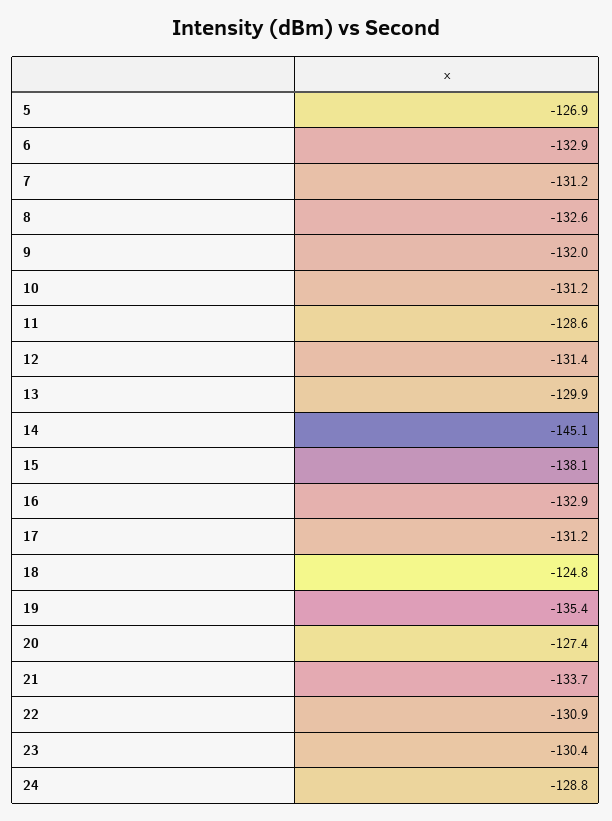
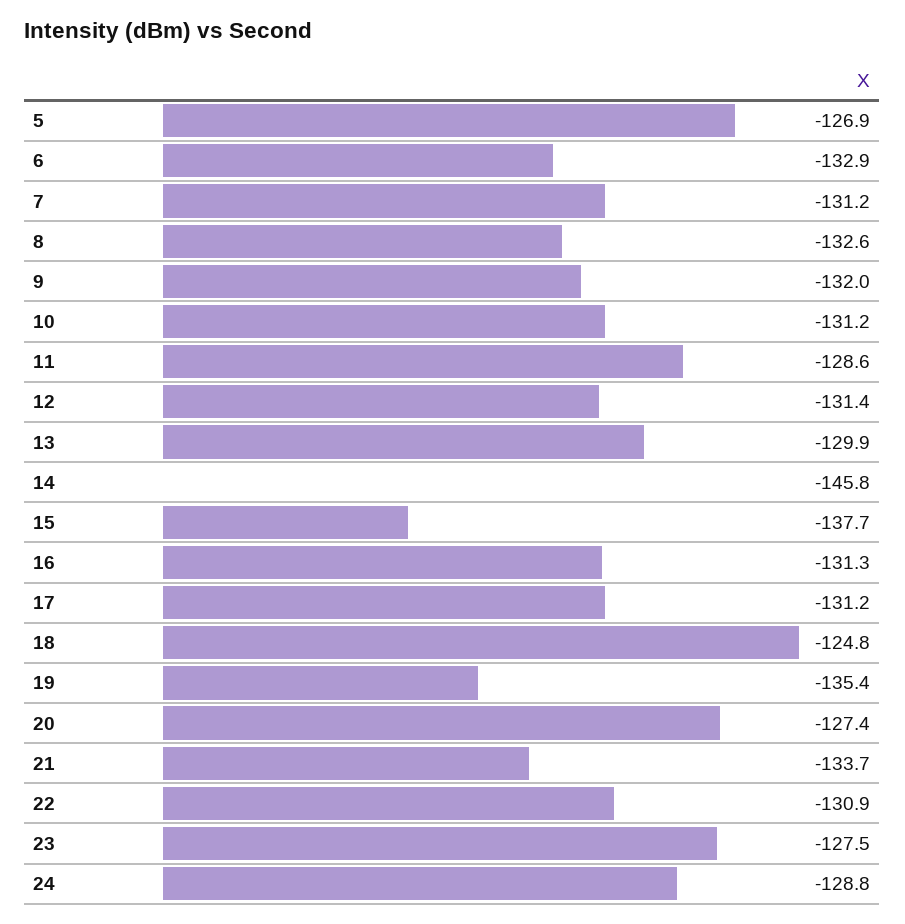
14: -145.1 -> -145.8
15: -138.1 -> -137.7
16: -132.9 -> -131.3
23: -130.4 -> -127.5

